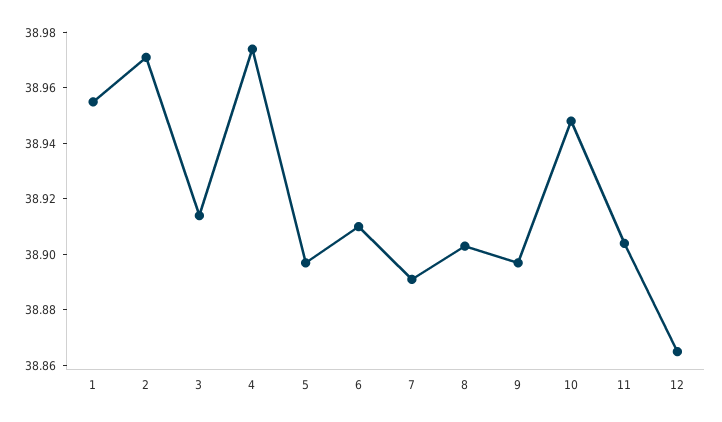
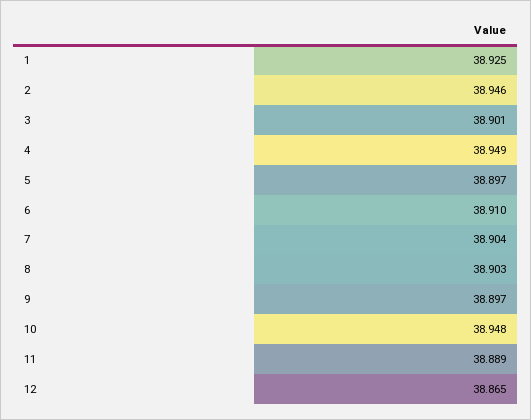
1: 38.955 -> 38.925
2: 38.97 -> 38.946
3: 38.915 -> 38.901
4: 38.975 -> 38.949
7: 38.89 -> 38.904
11: 38.905 -> 38.889

